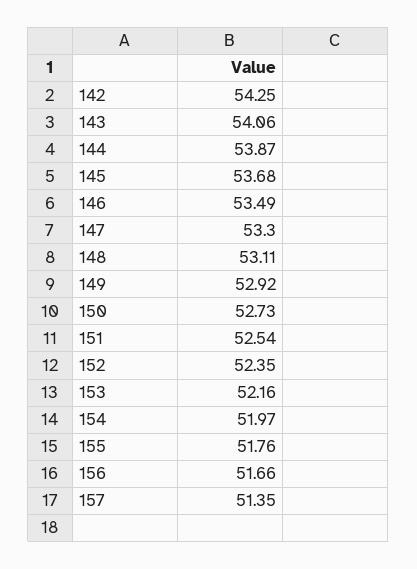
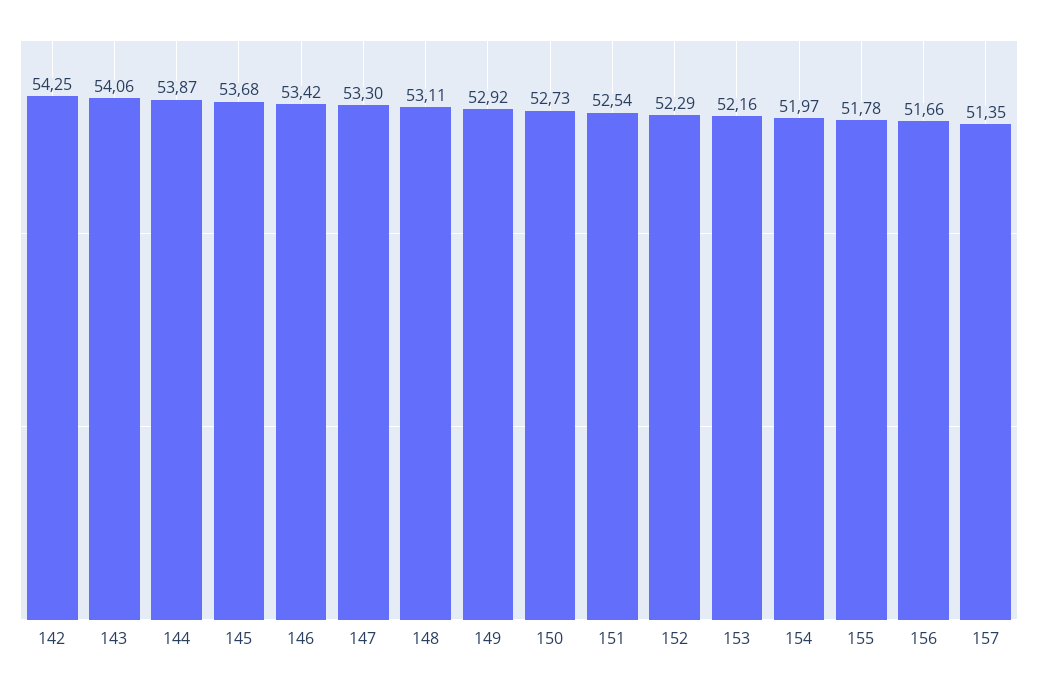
146: 53.49 -> 53.42
152: 52.35 -> 52.29
155: 51.76 -> 51.78

